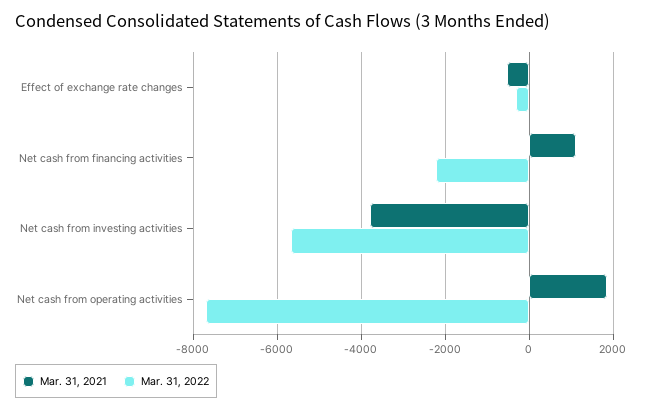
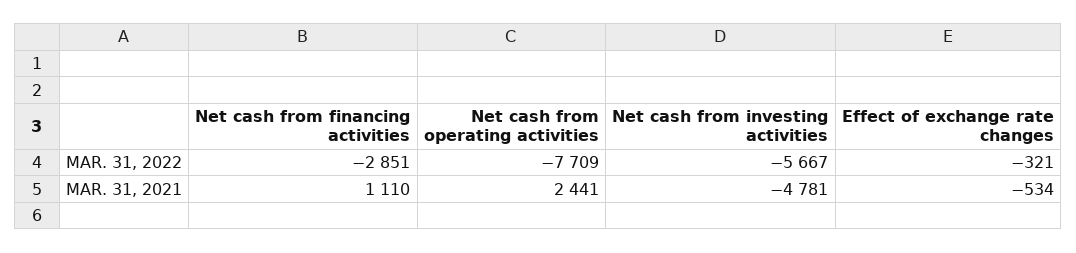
Mar. 31, 2022, Net cash from financing activities: -2200 -> -2851
Mar. 31, 2021, Net cash from investing activities: -3800 -> -4781
Mar. 31, 2021, Net cash from operating activities: 1800 -> 2441

